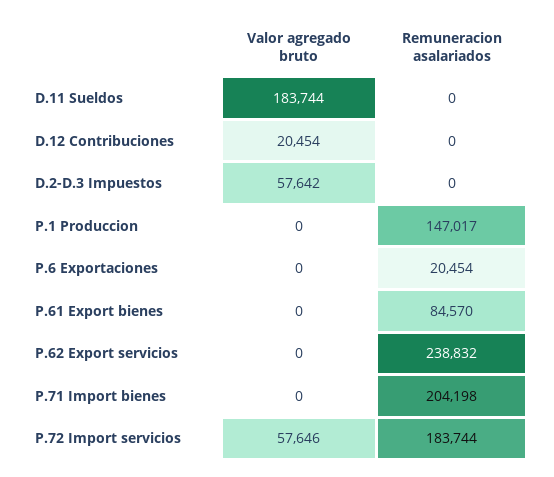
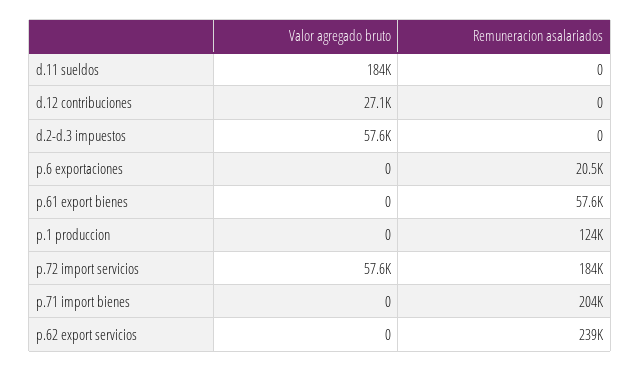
Valor agregado bruto, D.12 Contribuciones: 20454 -> 27100
Remuneracion asalariados, P.1 Produccion: 147017 -> 124000
Remuneracion asalariados, P.61 Export bienes: 84570 -> 57600

